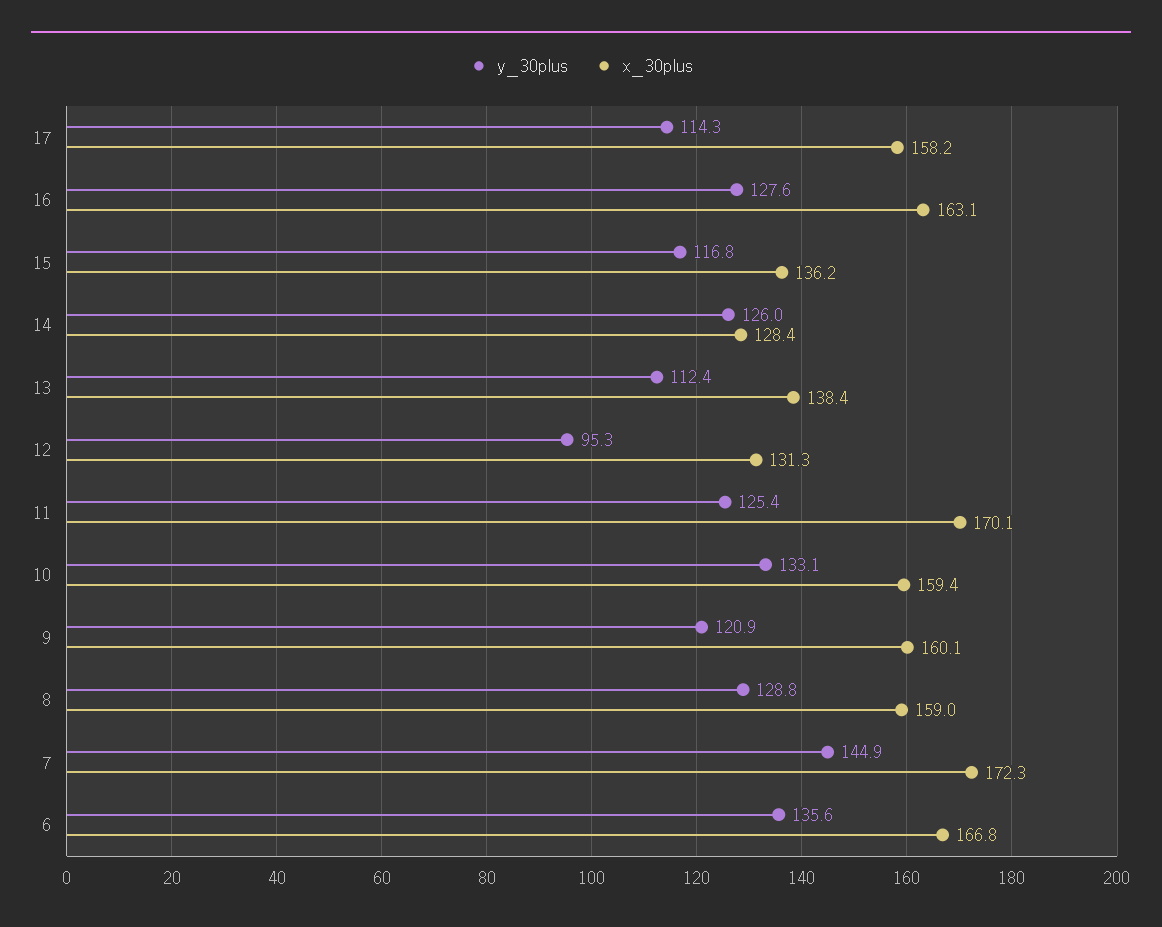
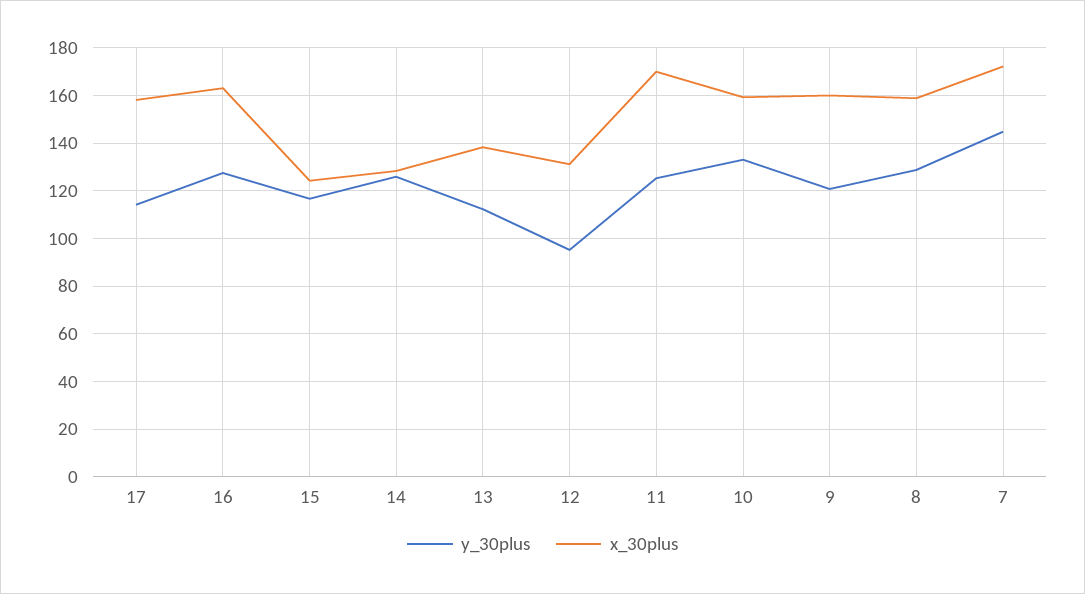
x_30plus, 15: 136.2 -> 125
y_30plus, 6: 135.6 -> none
x_30plus, 6: 166.8 -> none

